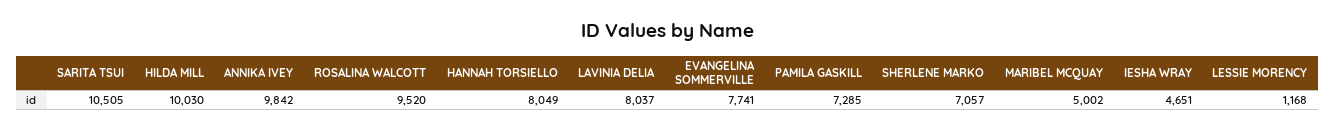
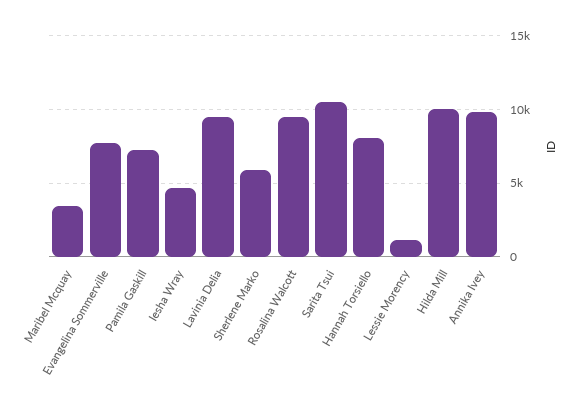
LAVINIA DELIA: 8037 -> 9500
SHERLENE MARKO: 7057 -> 6000
MARIBEL MCQUAY: 5002 -> 3500

